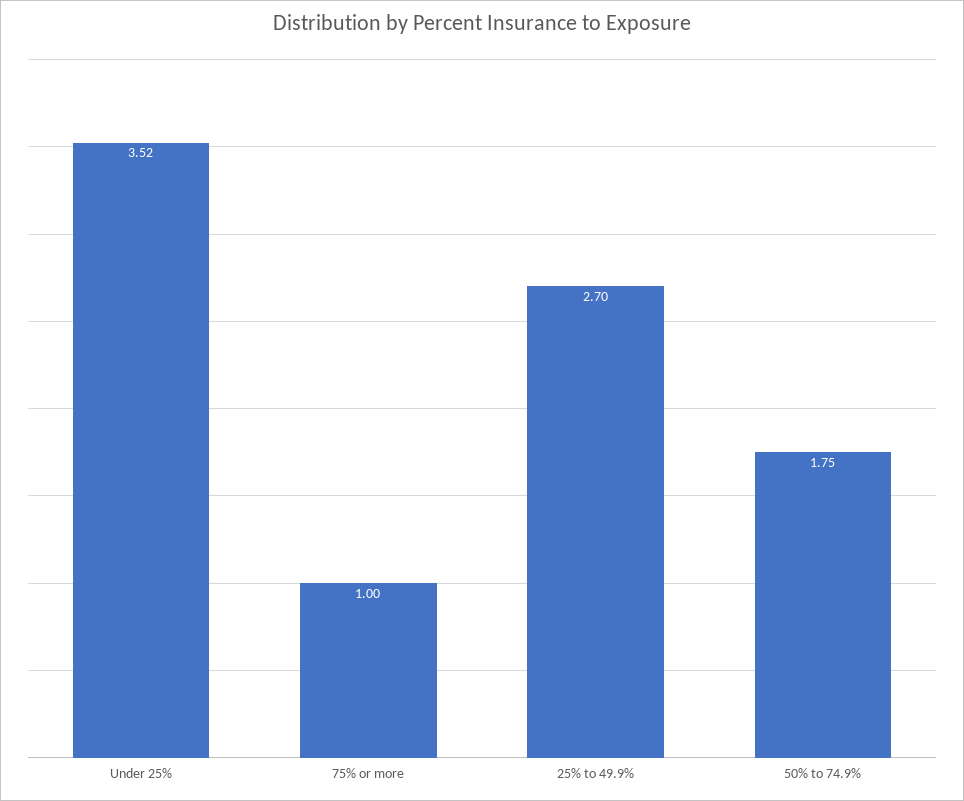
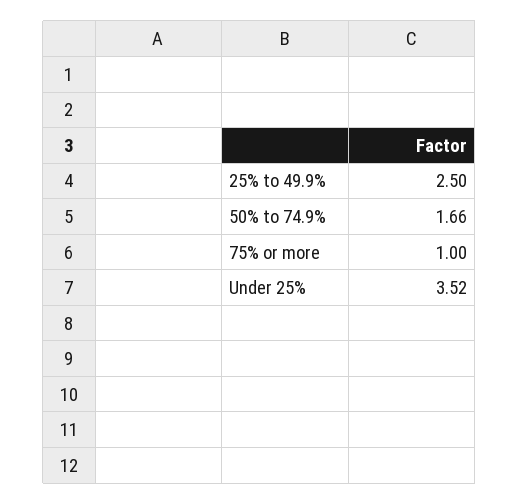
25% to 49.9%: 2.7 -> 2.5
50% to 74.9%: 1.75 -> 1.66

